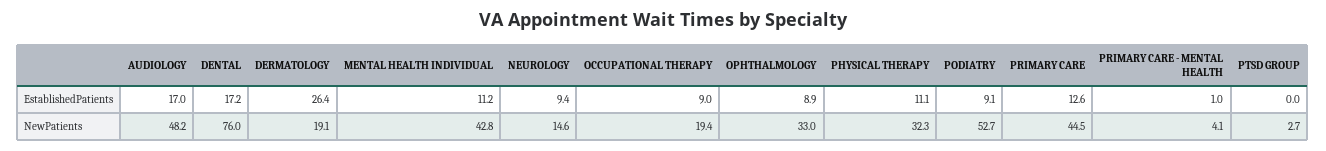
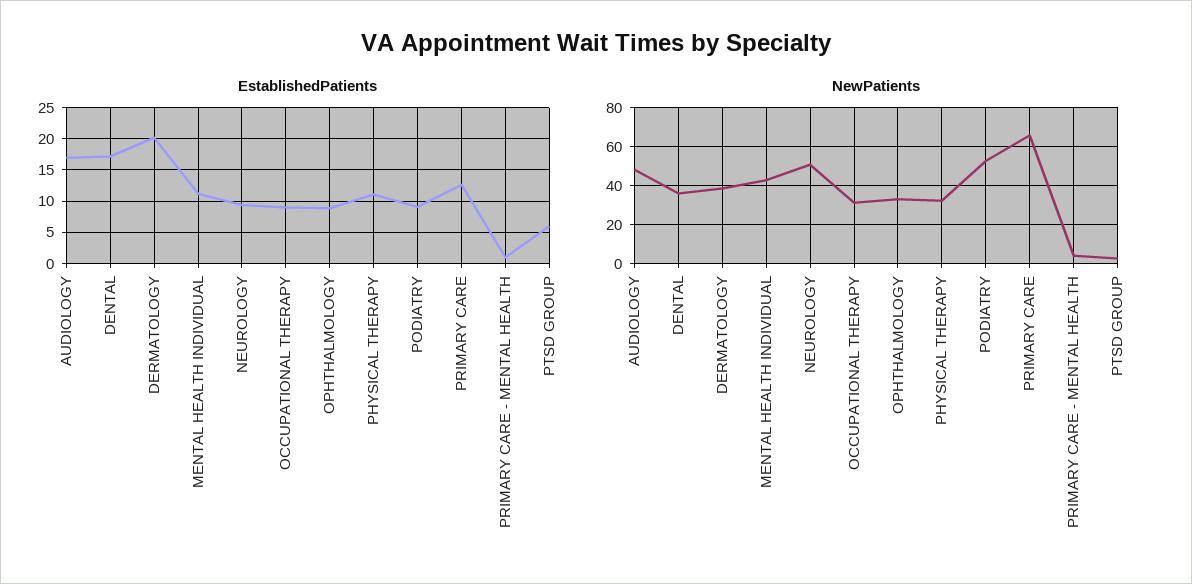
EstablishedPatients, DERMATOLOGY: 26.4 -> 20
EstablishedPatients, PTSD GROUP: 0 -> 6
NewPatients, DENTAL: 76 -> 35
NewPatients, DERMATOLOGY: 19.1 -> 40
NewPatients, NEUROLOGY: 14.6 -> 50
NewPatients, OCCUPATIONAL THERAPY: 19.4 -> 30
NewPatients, PRIMARY CARE: 44.5 -> 65

